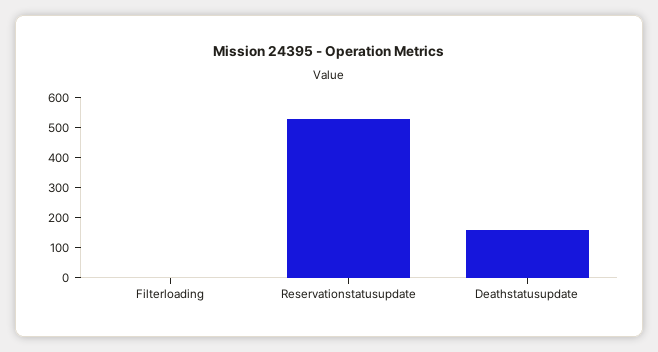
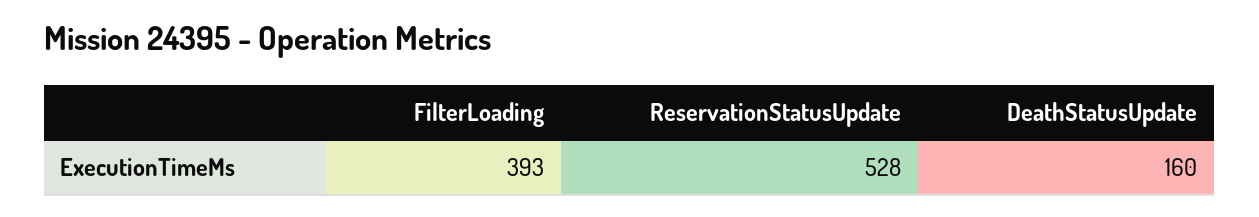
Filterloading: 0 -> 393

